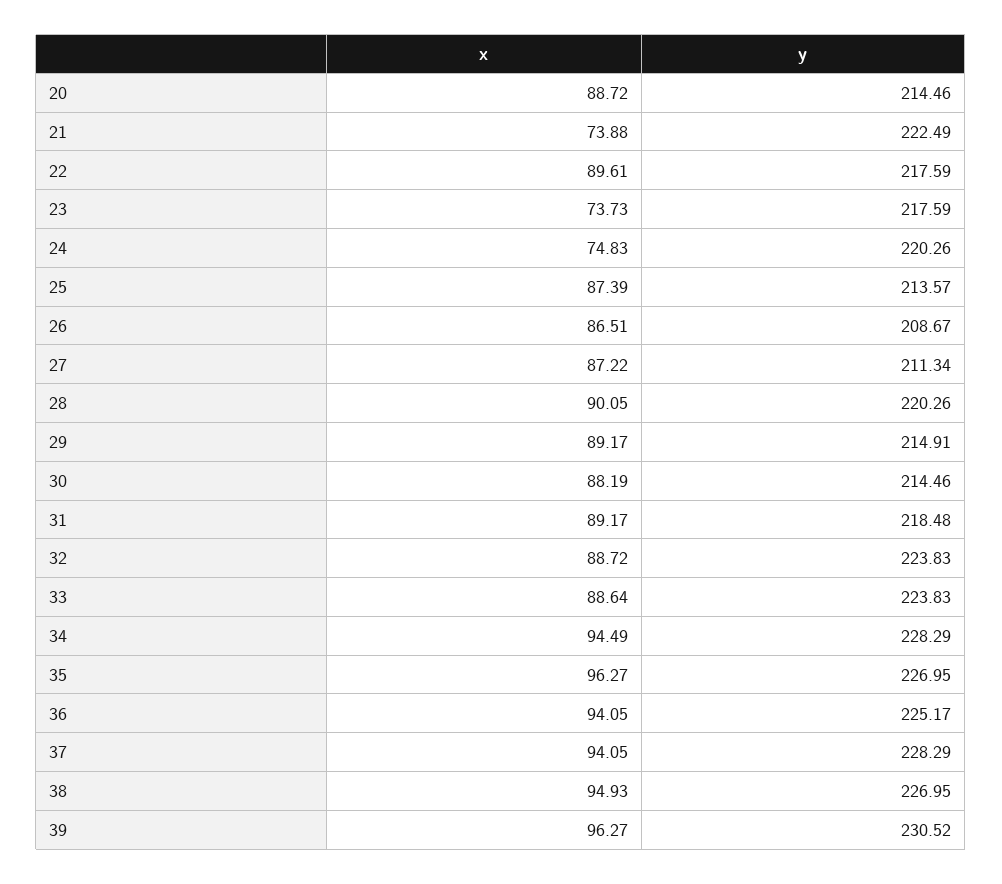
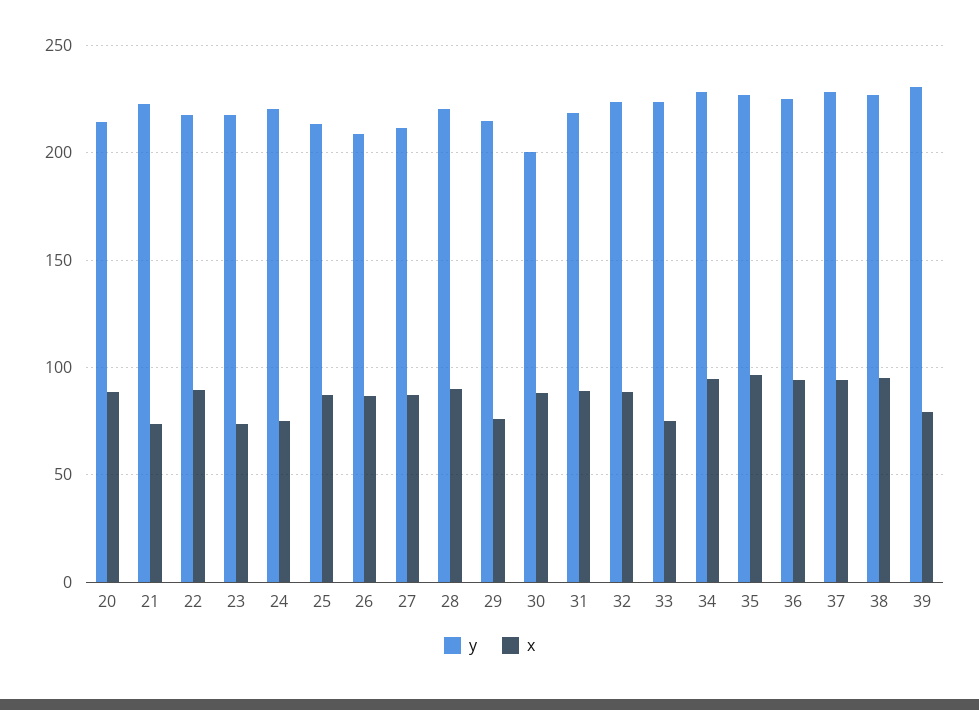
x, 29: 89.17 -> 75
y, 30: 214.46 -> 200
x, 33: 88.64 -> 75
x, 39: 96.27 -> 80

